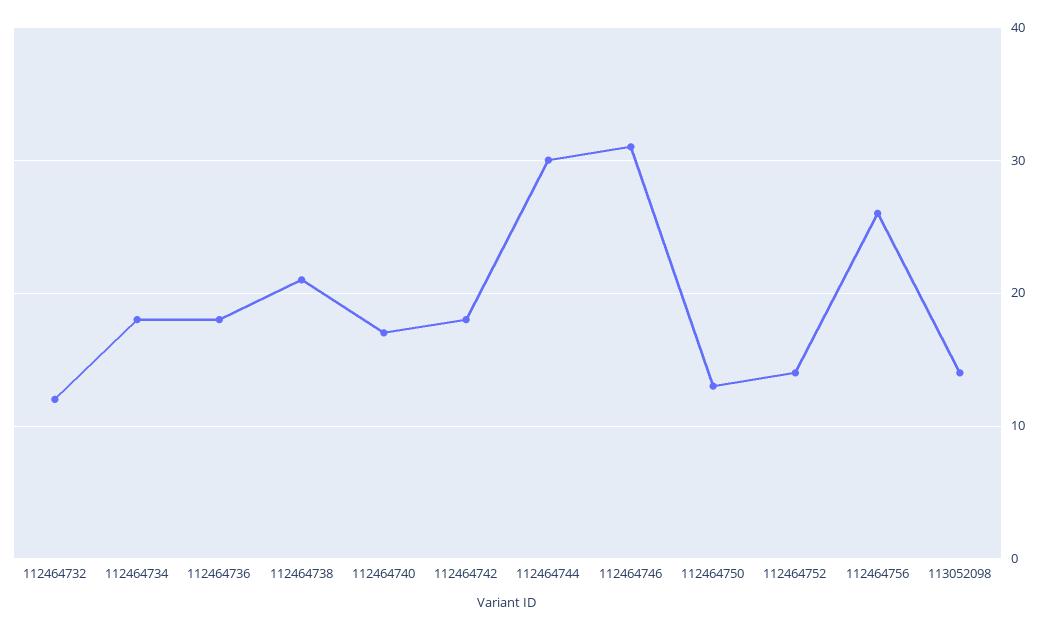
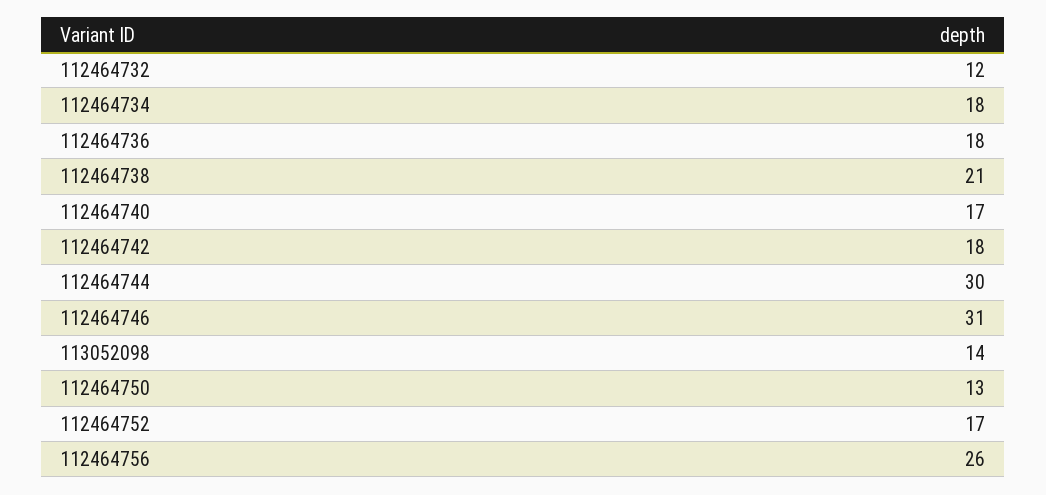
112464752: 14 -> 17

